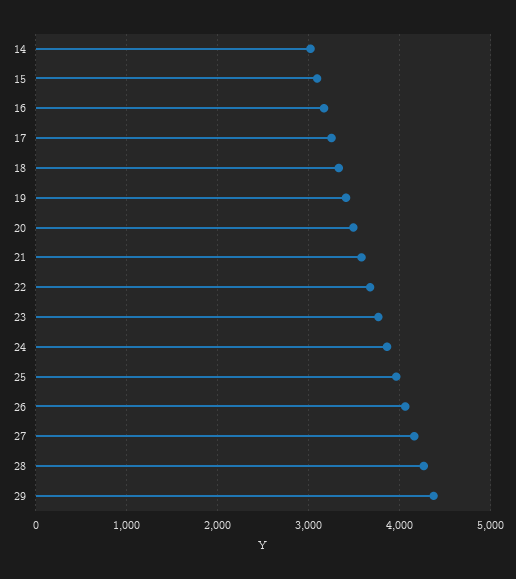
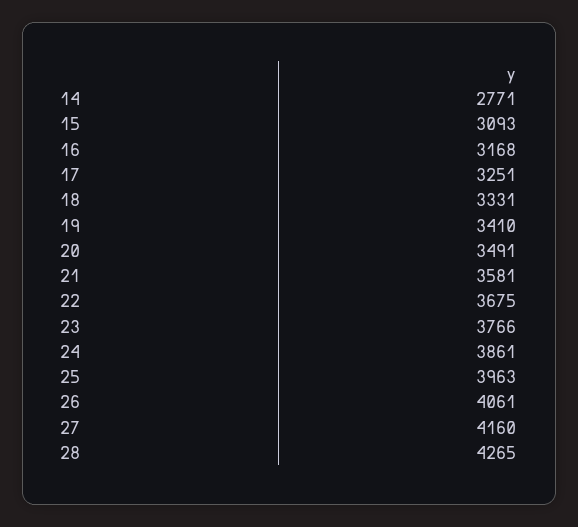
14: 3000 -> 2771
29: 4400 -> none

